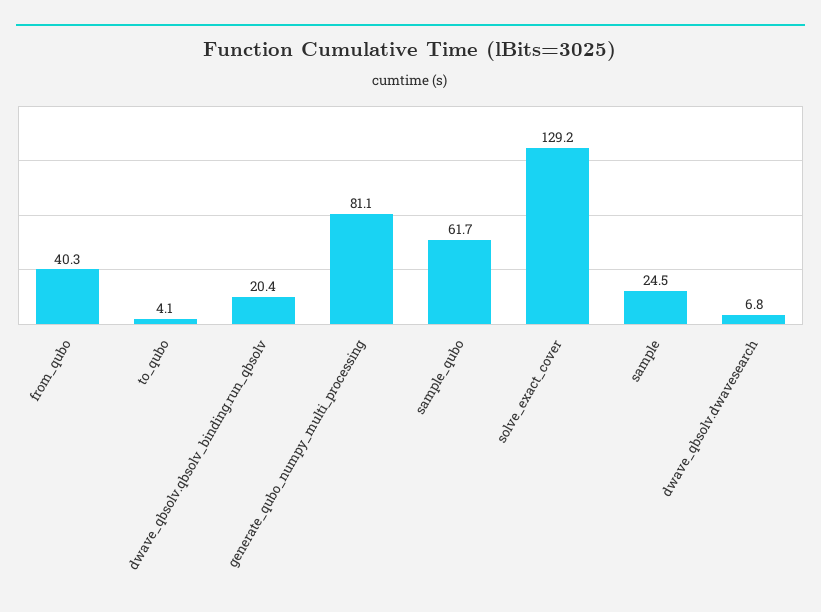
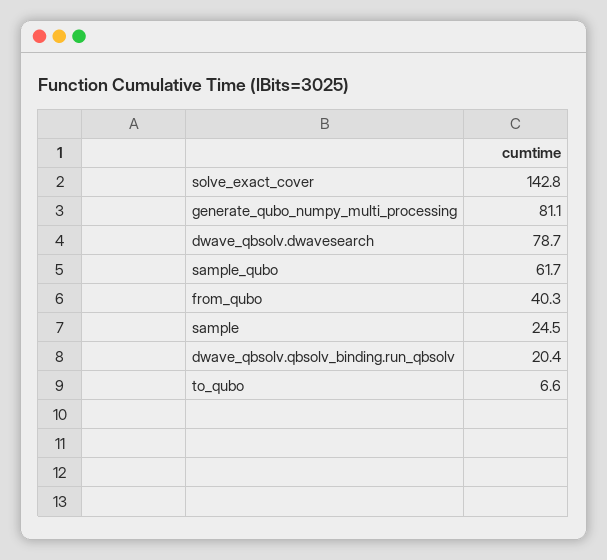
to_qubo: 4.1 -> 6.6
solve_exact_cover: 129.2 -> 142.8
dwave_qbsolv.dwavesearch: 6.8 -> 78.7

